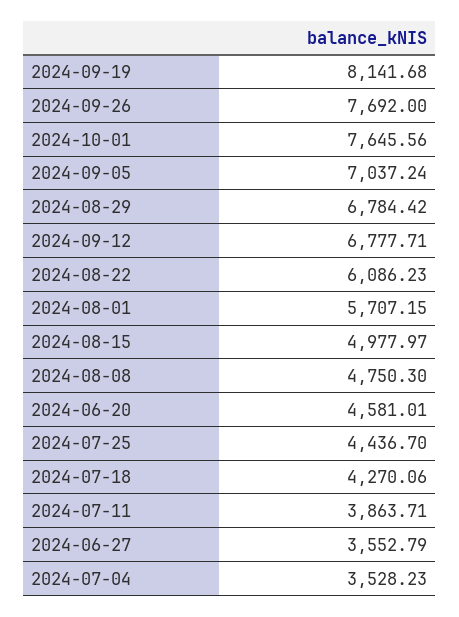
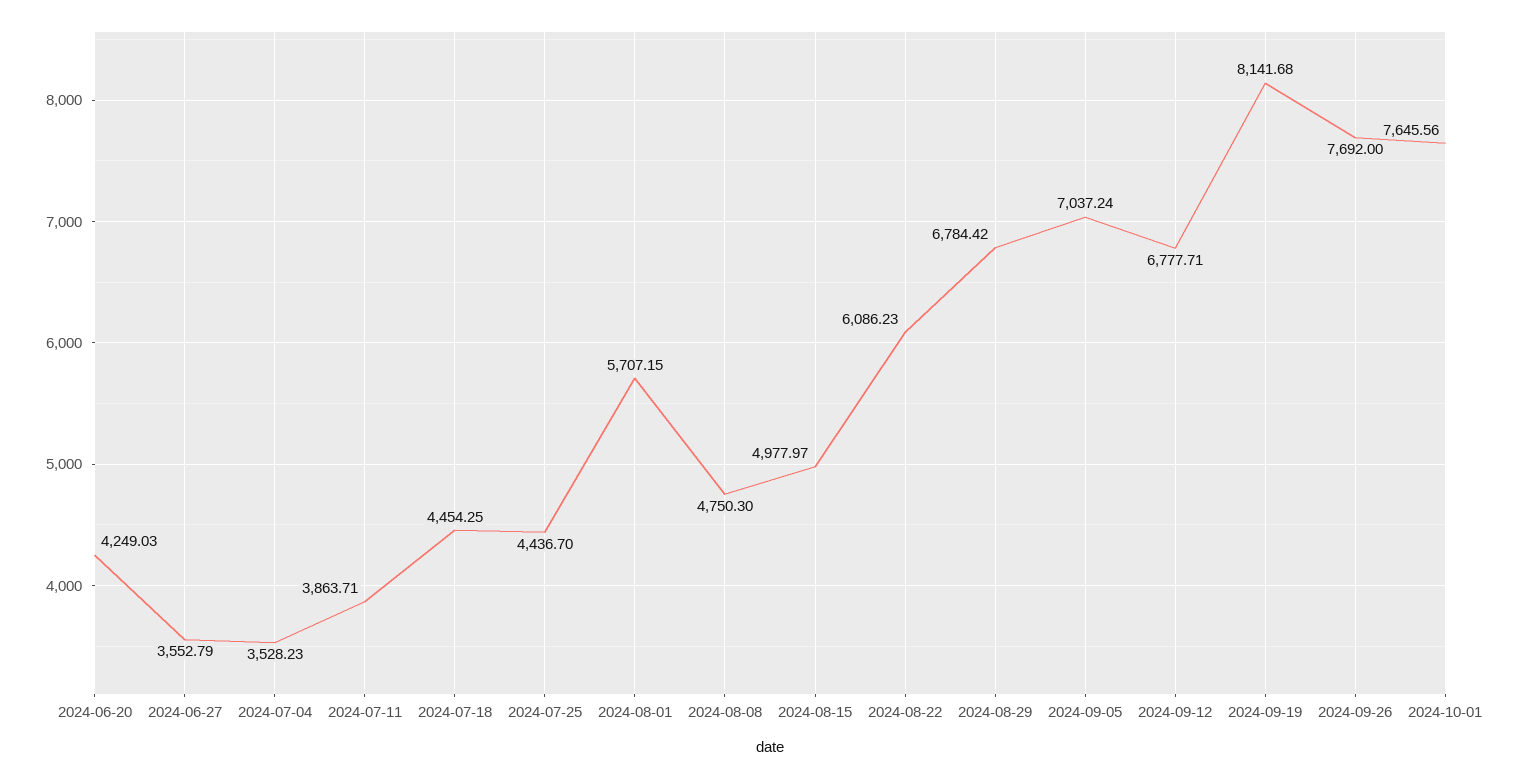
2024-06-20: 4581.01 -> 4249.03
2024-07-18: 4270.06 -> 4454.25

